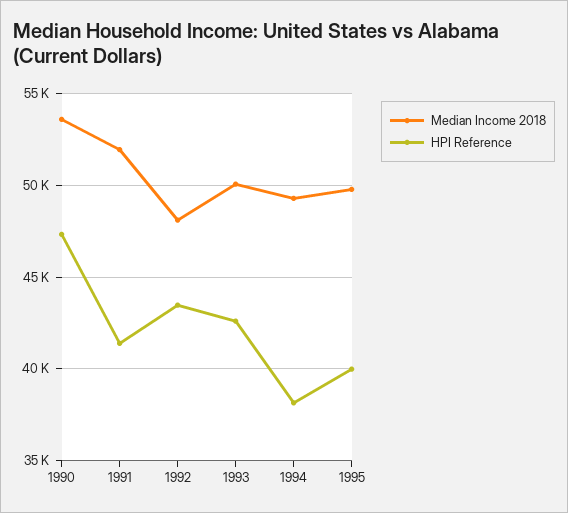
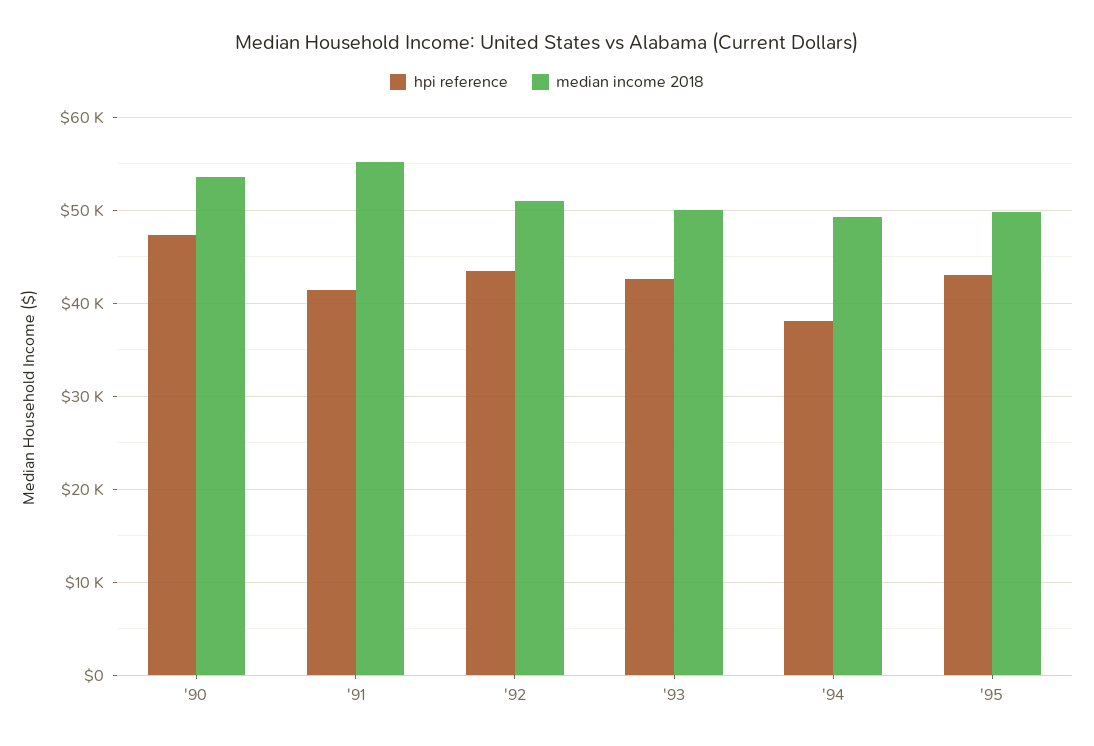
Median Income 2018, 1991: 52000 -> 55000
Median Income 2018, 1992: 48000 -> 51000
HPI Reference, 1995: 40000 -> 43000

